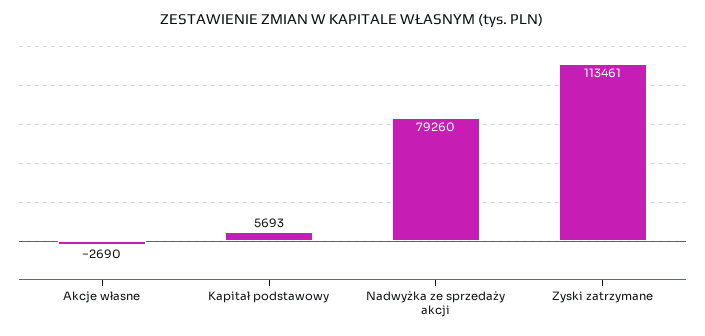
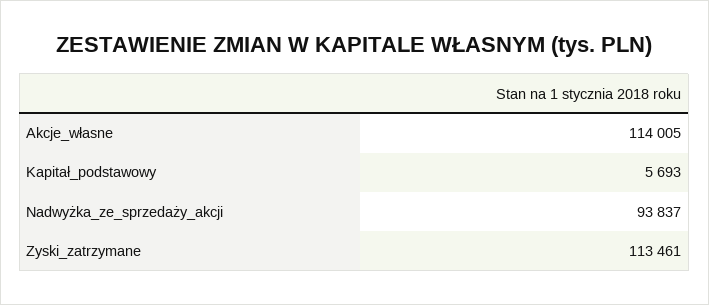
Akcje własne: -2690 -> 114005
Nadwyżka ze sprzedaży akcji: 79260 -> 93837

